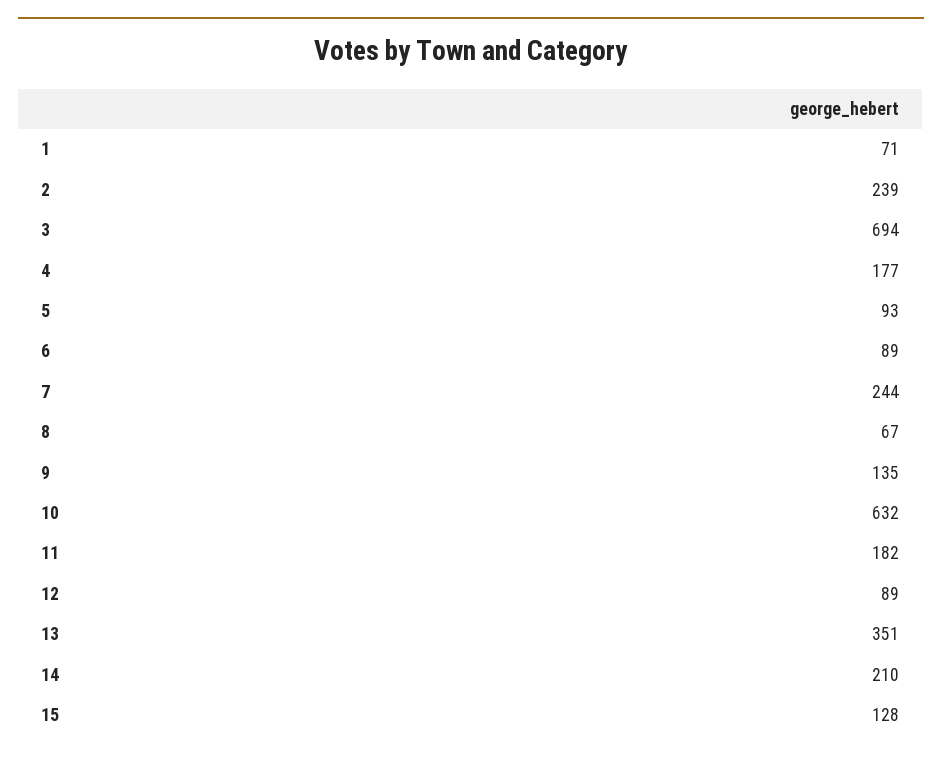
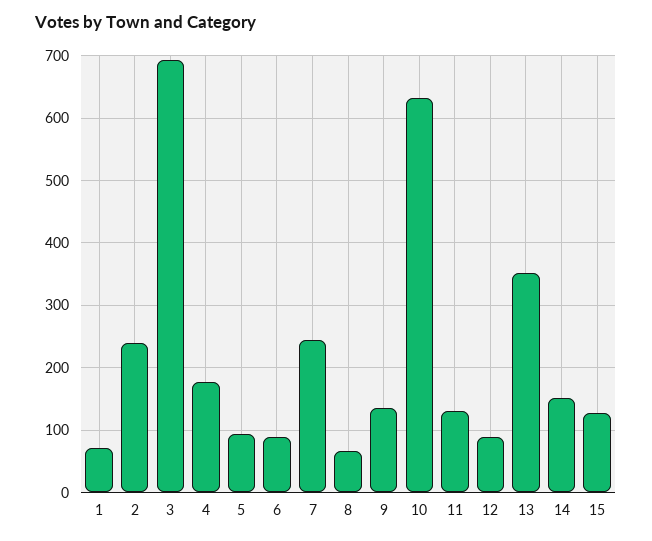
11: 182 -> 130
14: 210 -> 150

